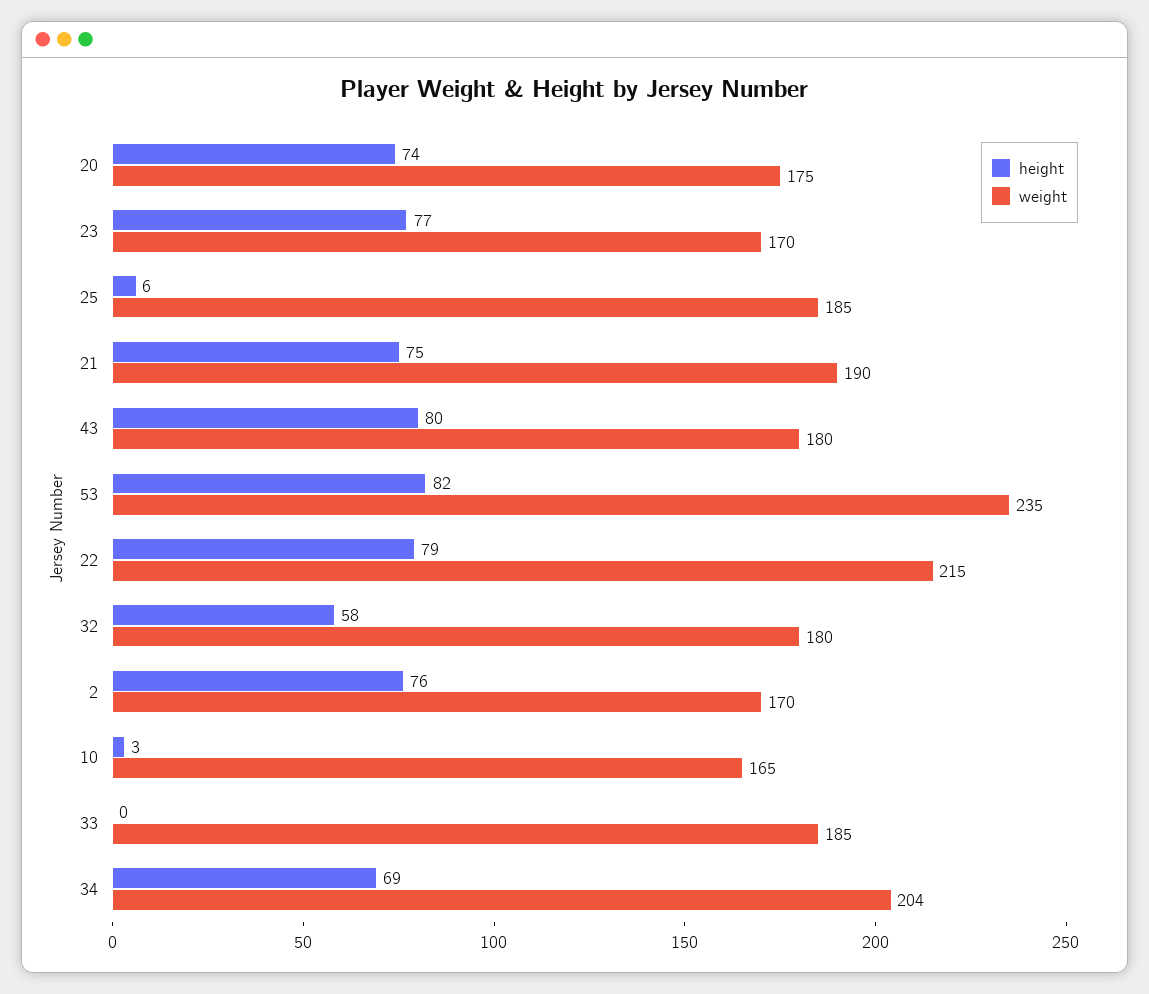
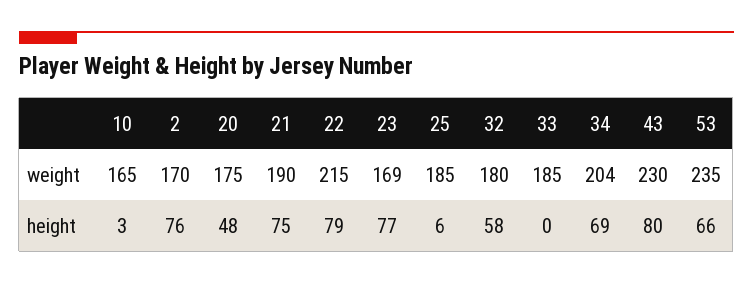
height, 20: 74 -> 48
weight, 23: 170 -> 169
weight, 43: 180 -> 230
height, 53: 82 -> 66

